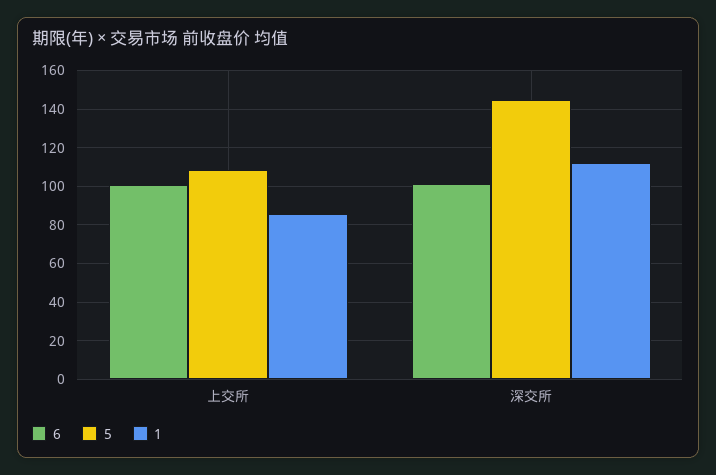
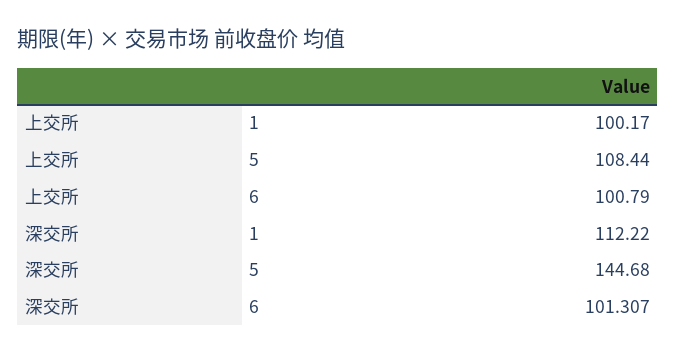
1, 上交所: 85 -> 100.17

